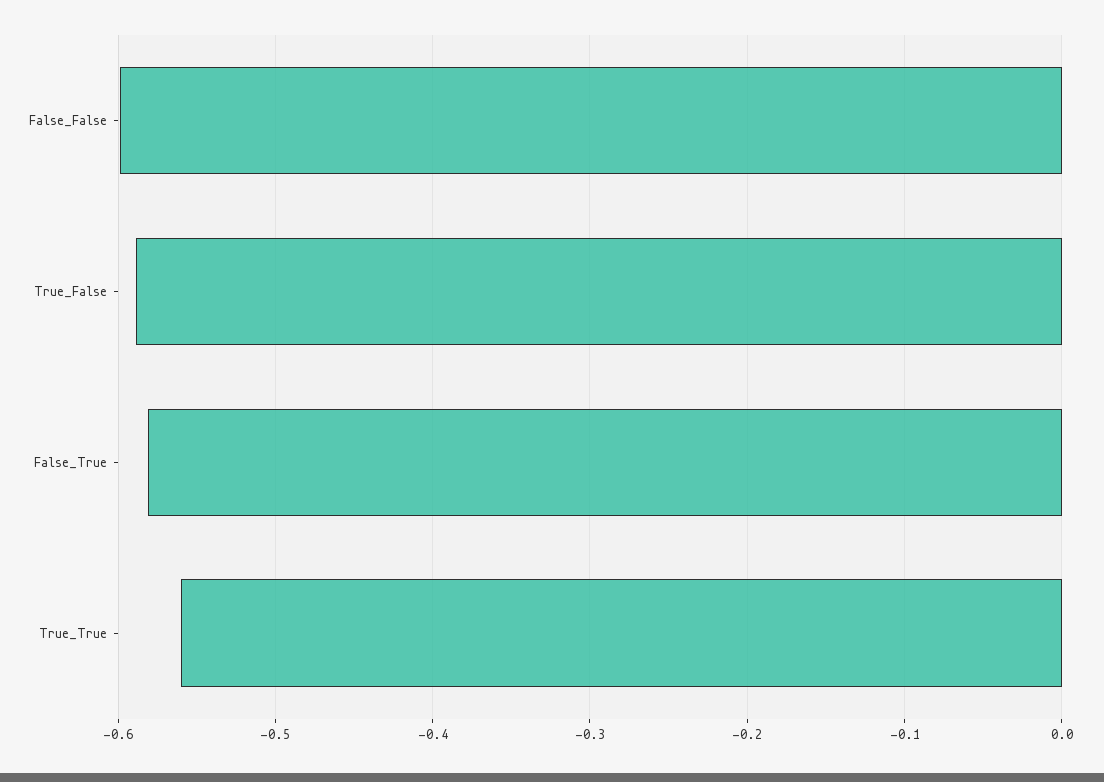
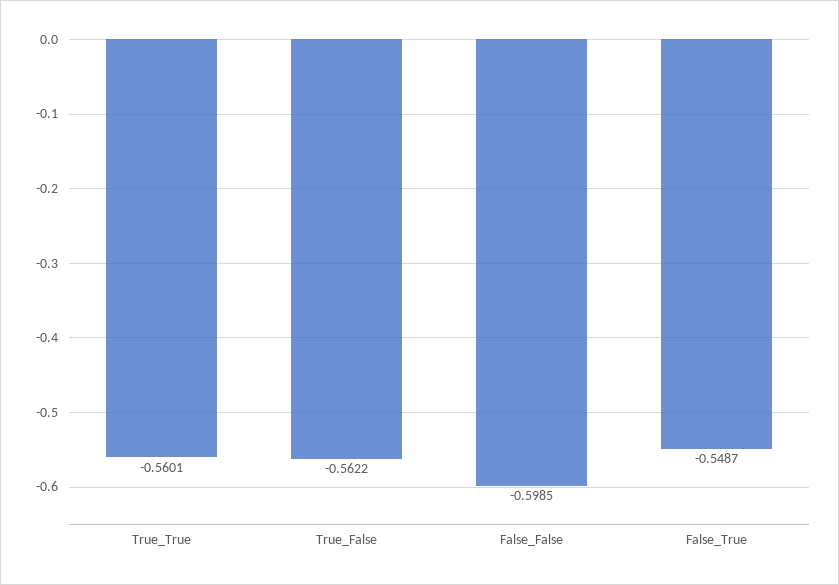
True_False: -0.59 -> -0.5622
False_True: -0.58 -> -0.5487

